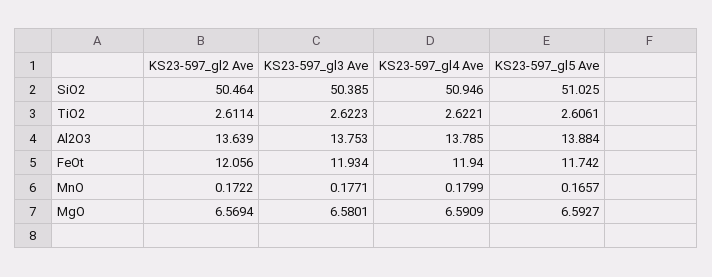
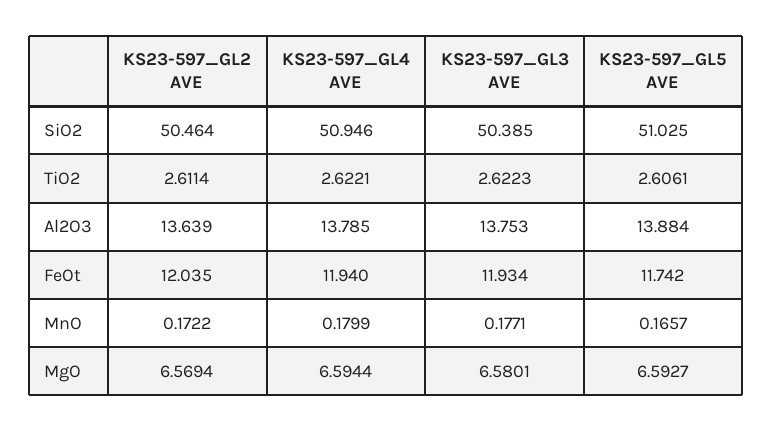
KS23-597_gl2 Ave, FeOt: 12.056 -> 12.035
KS23-597_gl4 Ave, MgO: 6.5909 -> 6.5944

